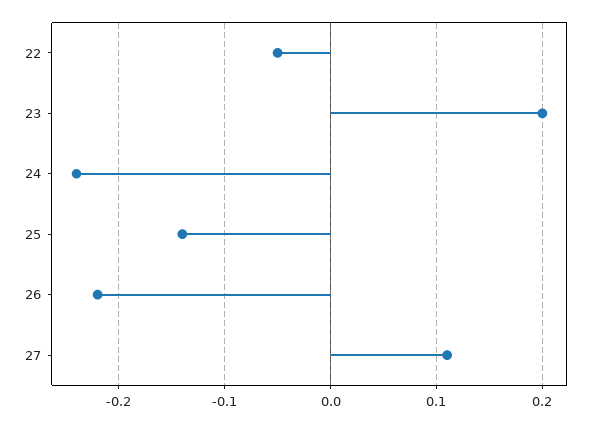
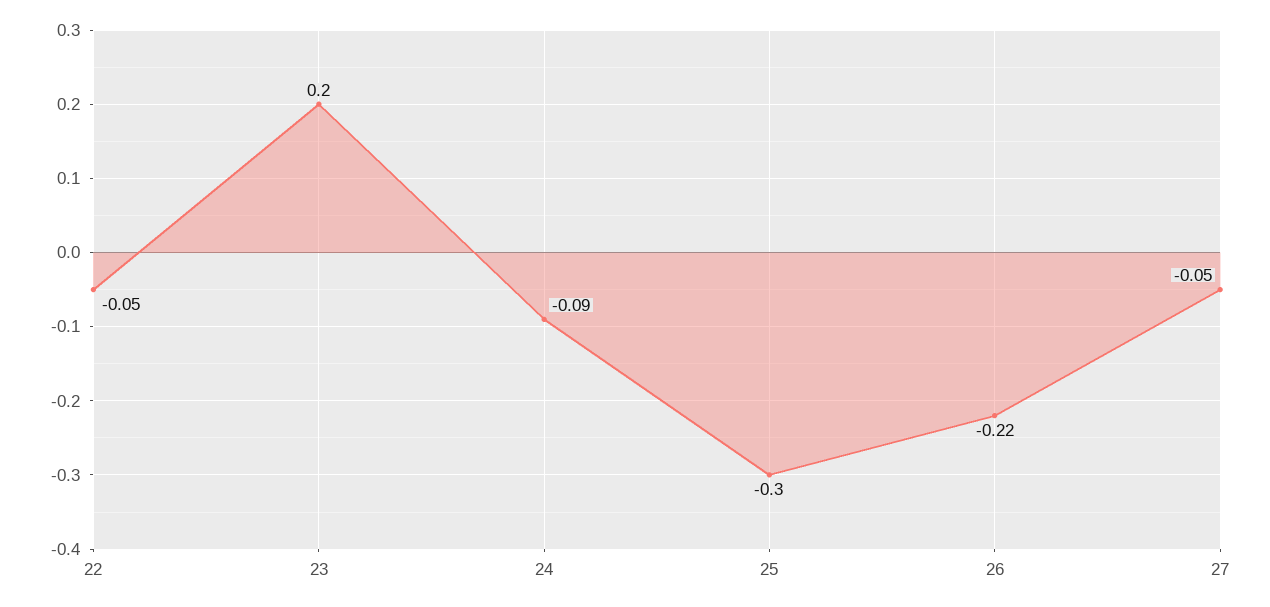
24: -0.24 -> -0.09
25: -0.14 -> -0.3
27: 0.11 -> -0.05

